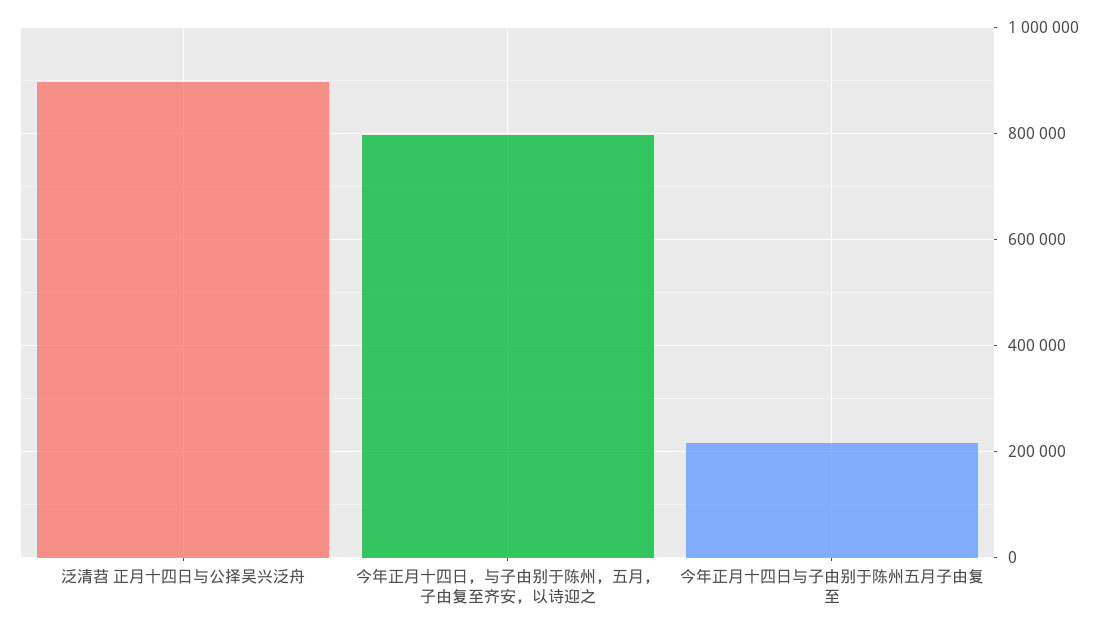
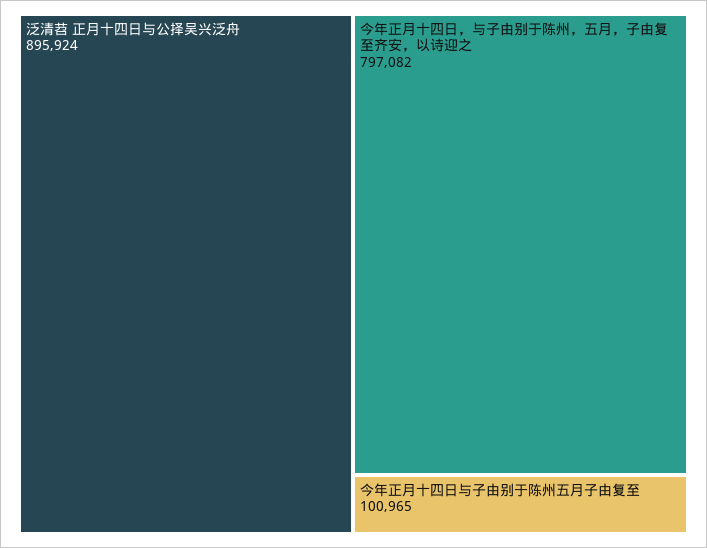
今年正月十四日与子由别于陈州五月子由复至: 220000 -> 100965

